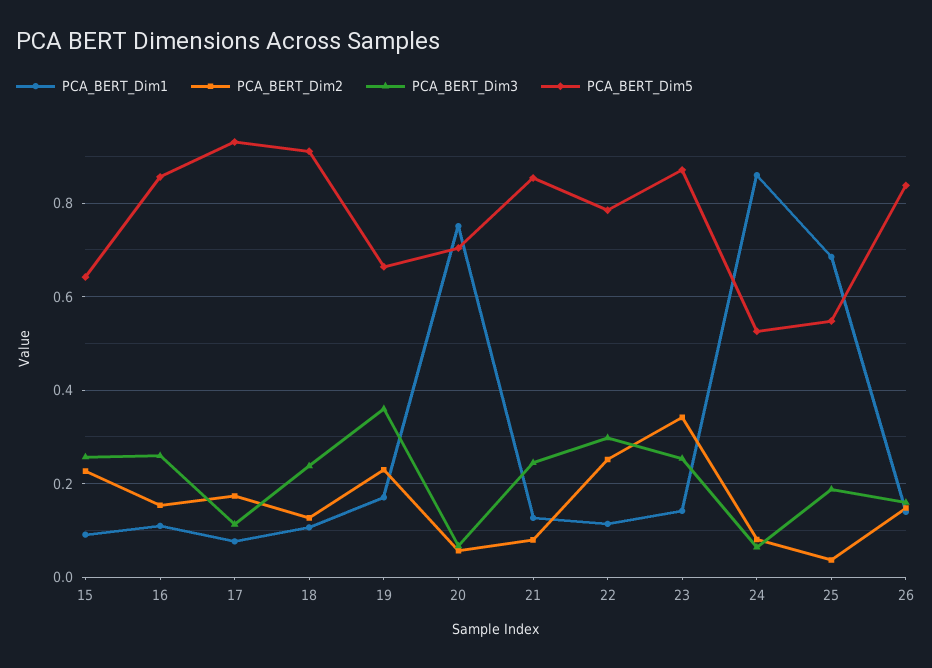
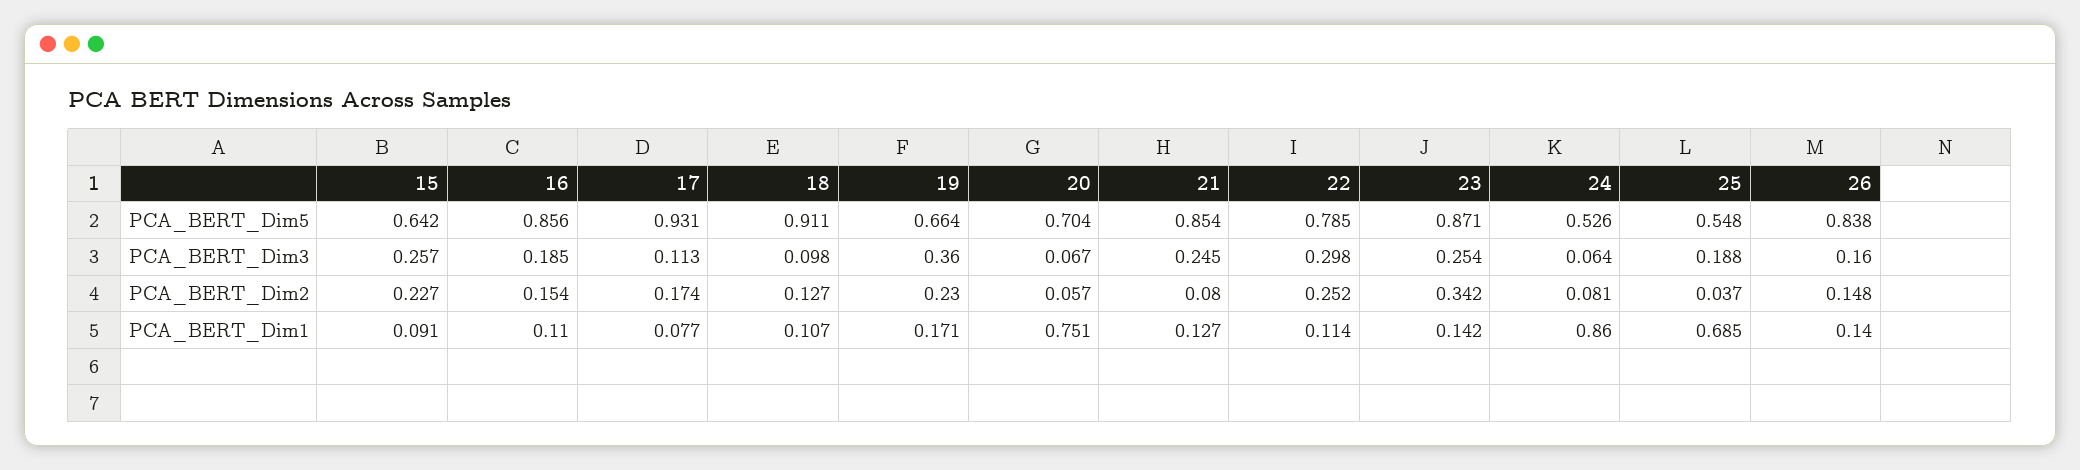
PCA_BERT_Dim3, 16: 0.26 -> 0.185
PCA_BERT_Dim3, 18: 0.24 -> 0.098

